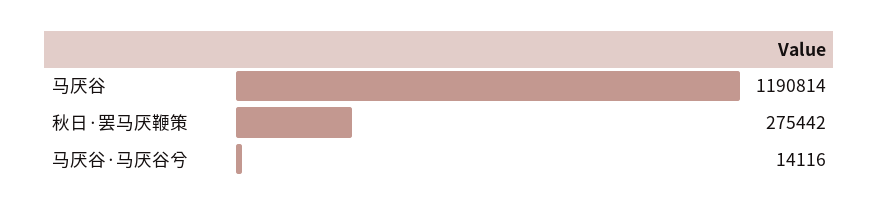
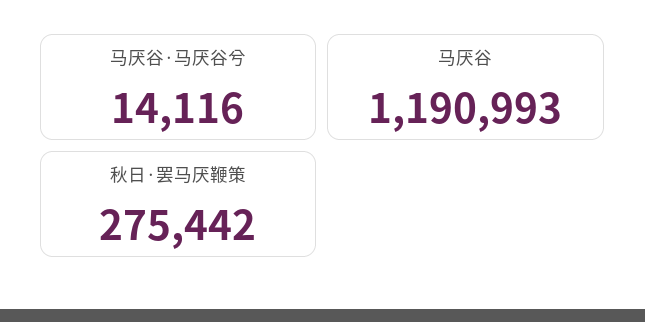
马厌谷: 1190814 -> 1190993

